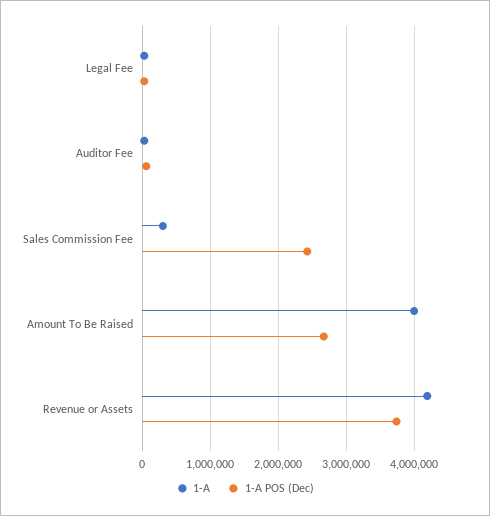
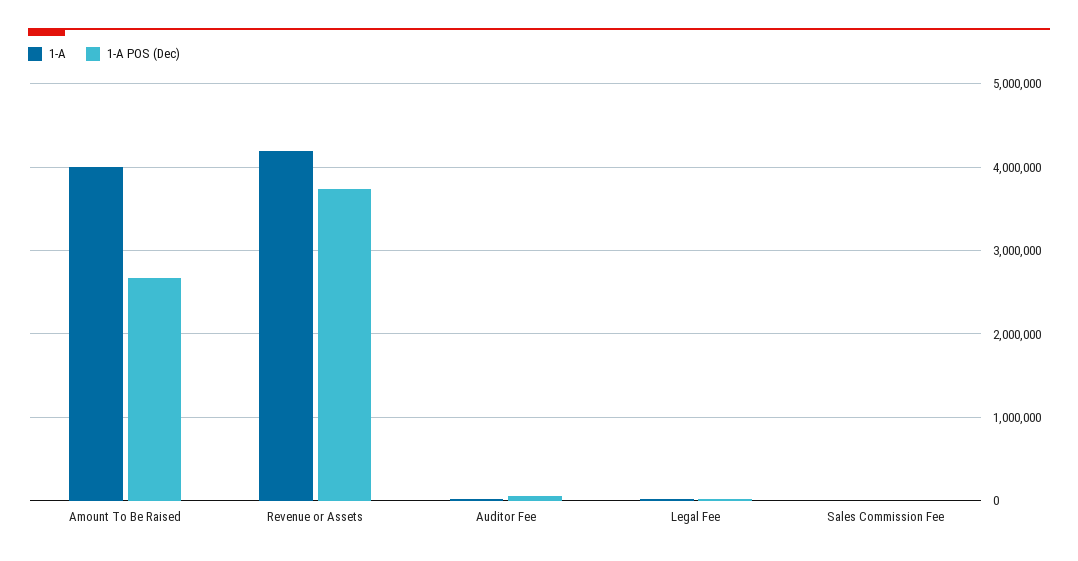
1-A, Sales Commission Fee: 300000 -> 0
1-A POS (Dec), Sales Commission Fee: 2400000 -> 0

